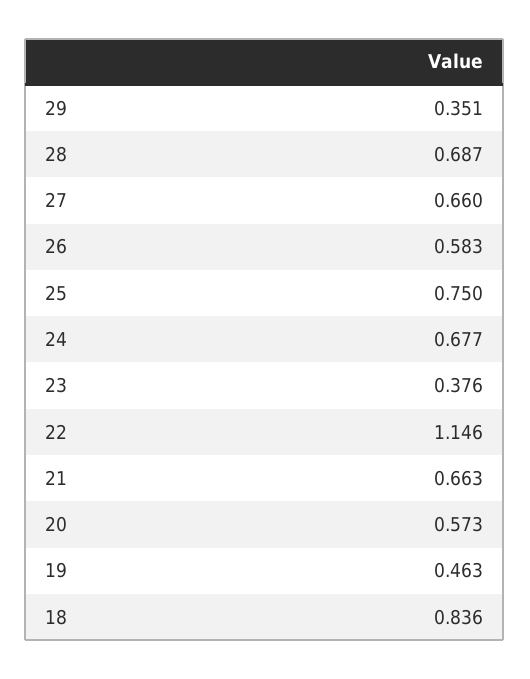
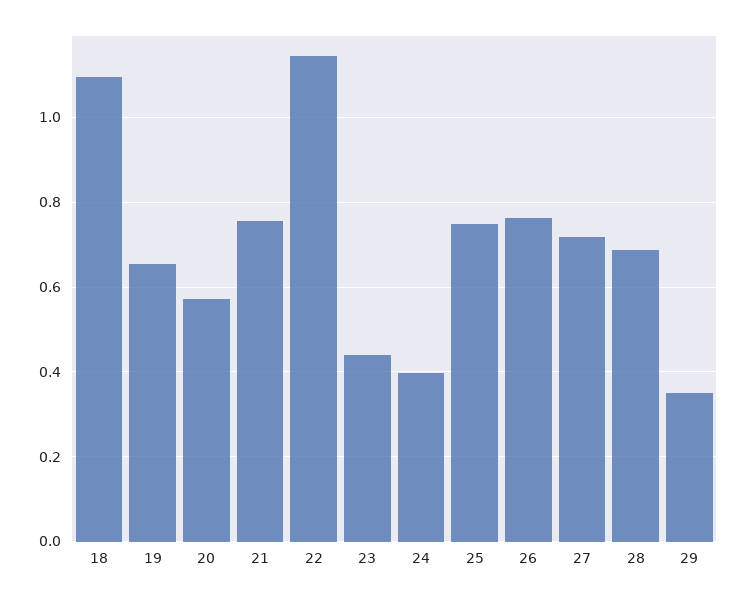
27: 0.66 -> 0.72
26: 0.583 -> 0.76
24: 0.677 -> 0.4
23: 0.376 -> 0.44
21: 0.663 -> 0.76
19: 0.463 -> 0.66
18: 0.836 -> 1.1

